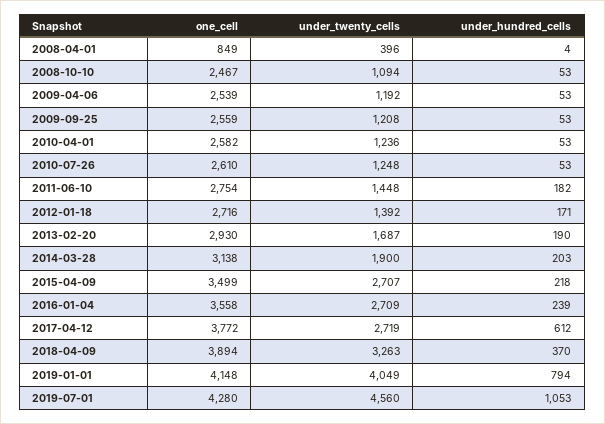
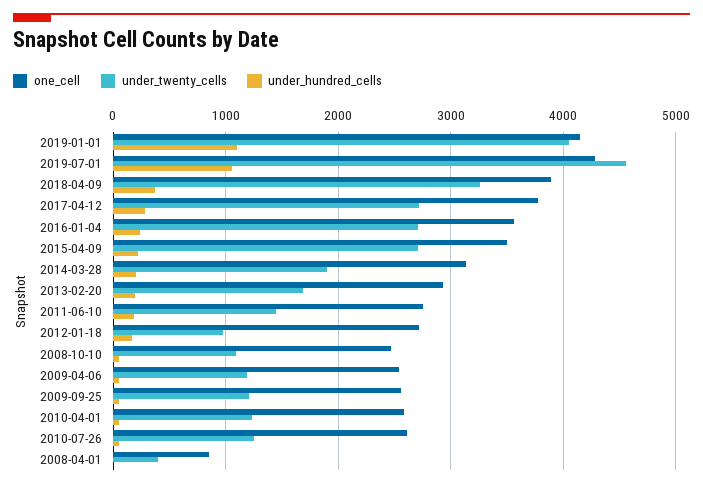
under_twenty_cells, 2012-01-18: 1392 -> 1000
under_hundred_cells, 2017-04-12: 612 -> 300
under_hundred_cells, 2019-01-01: 794 -> 1100

